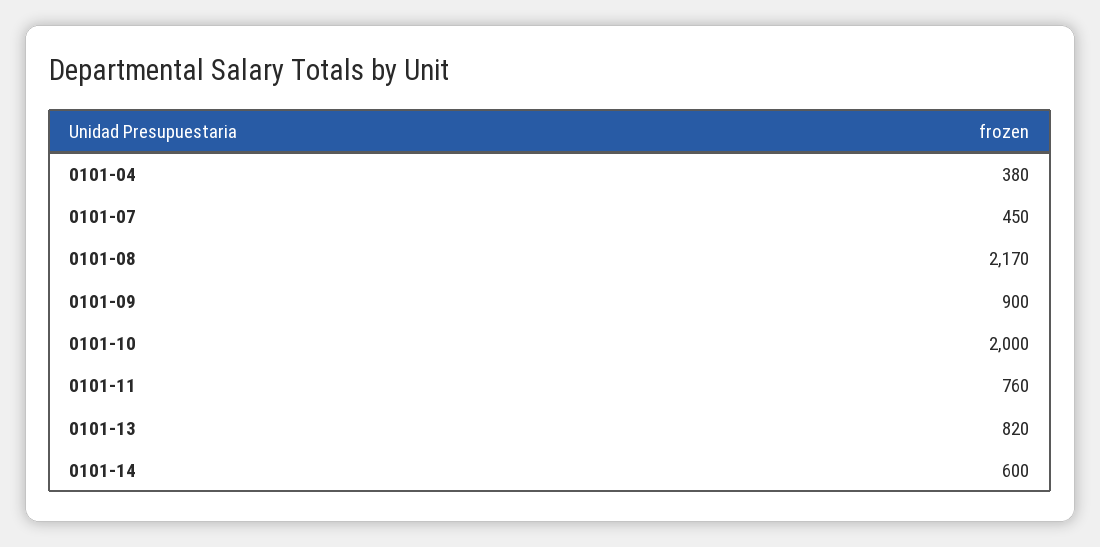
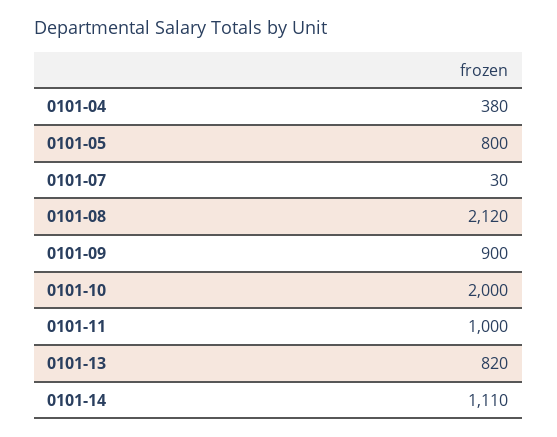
0101-07: 450 -> 30
0101-08: 2170 -> 2120
0101-11: 760 -> 1000
0101-14: 600 -> 1110
0101-05: none -> 800

